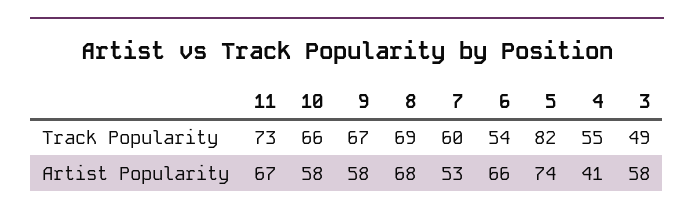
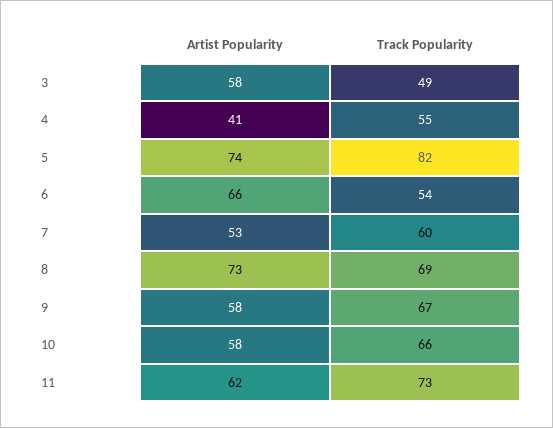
11, Artist Popularity: 67 -> 62
8, Artist Popularity: 68 -> 73

